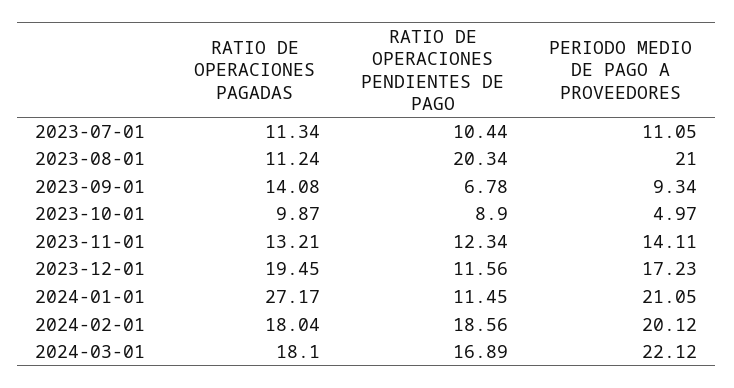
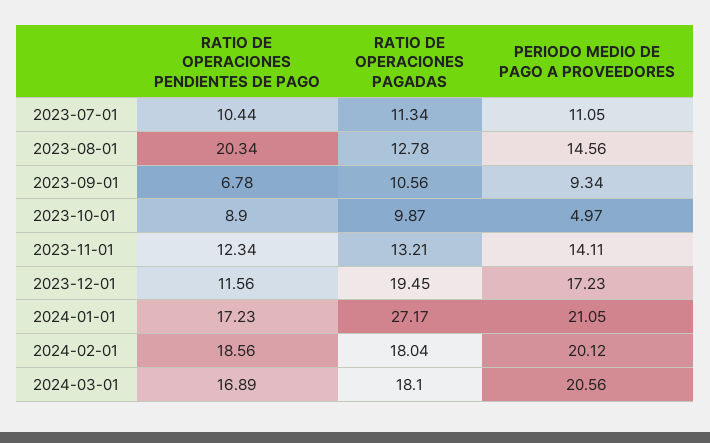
RATIO DE OPERACIONES PAGADAS, 2023-08-01: 11.24 -> 12.78
PERIODO MEDIO DE PAGO A PROVEEDORES, 2023-08-01: 21 -> 14.56
RATIO DE OPERACIONES PAGADAS, 2023-09-01: 14.08 -> 10.56
RATIO DE OPERACIONES PENDIENTES DE PAGO, 2024-01-01: 11.45 -> 17.23
PERIODO MEDIO DE PAGO A PROVEEDORES, 2024-03-01: 22.12 -> 20.56

